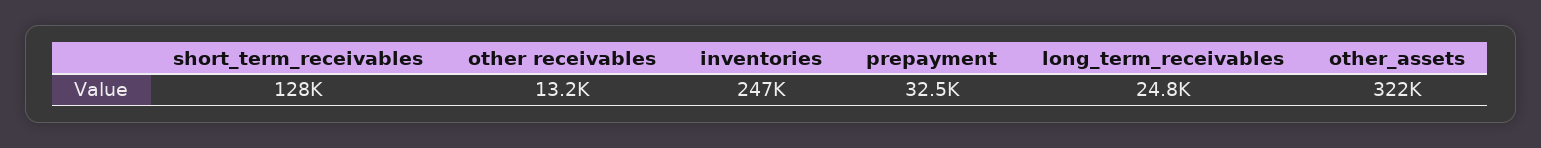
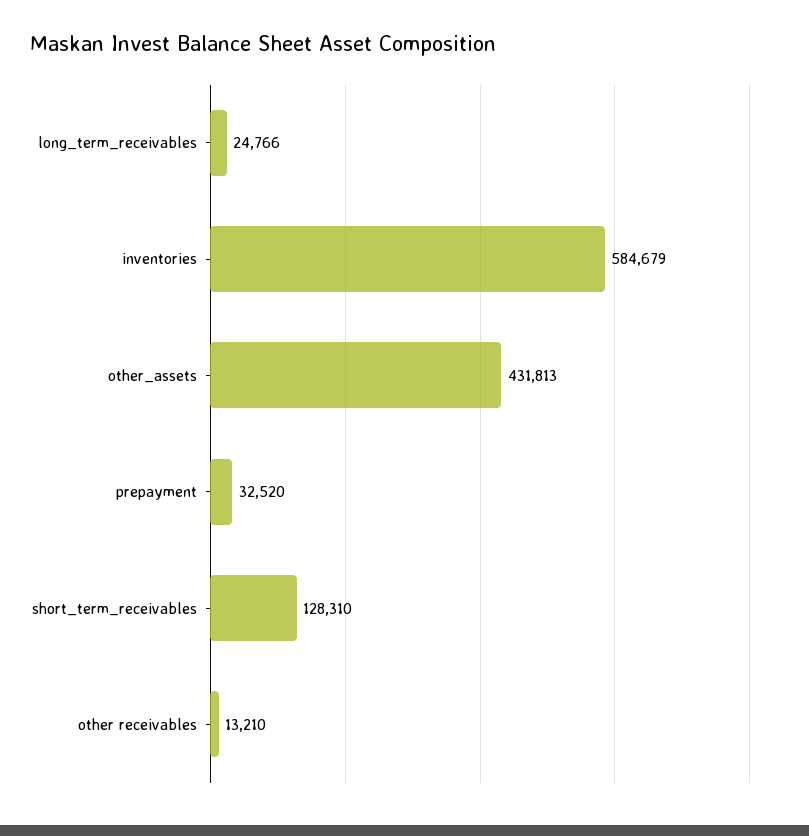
inventories: 247000 -> 584679
other_assets: 322000 -> 431813

